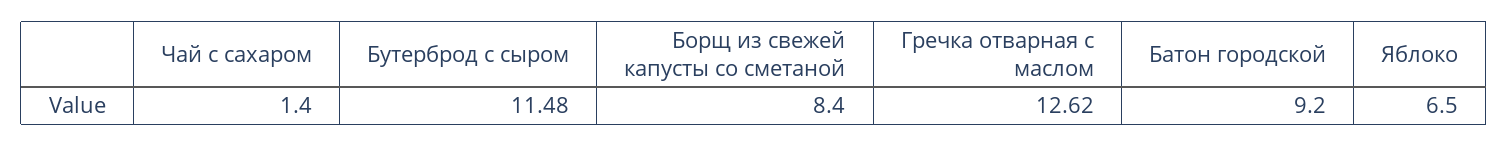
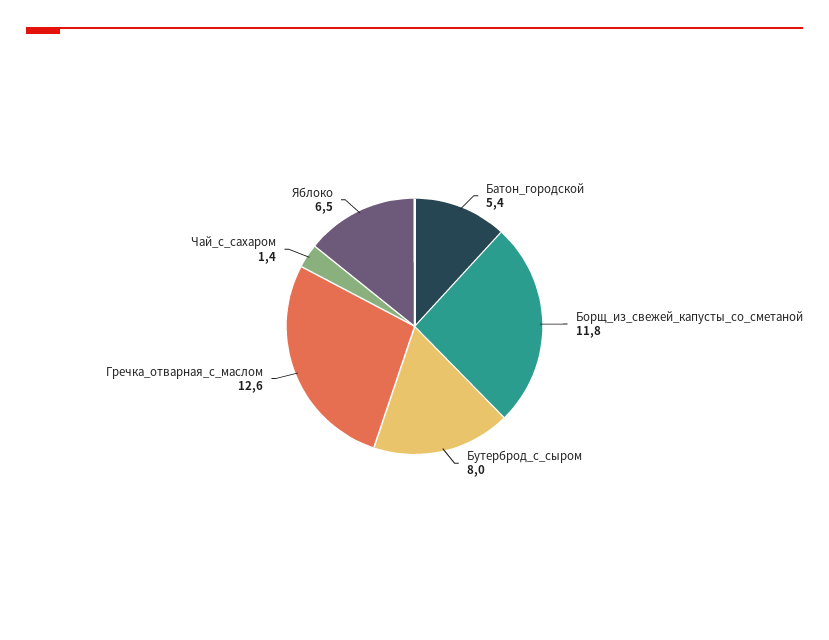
Бутерброд с сыром: 11.48 -> 8
Борщ из свежей капусты со сметаной: 8.4 -> 11.8
Батон городской: 9.2 -> 5.4

